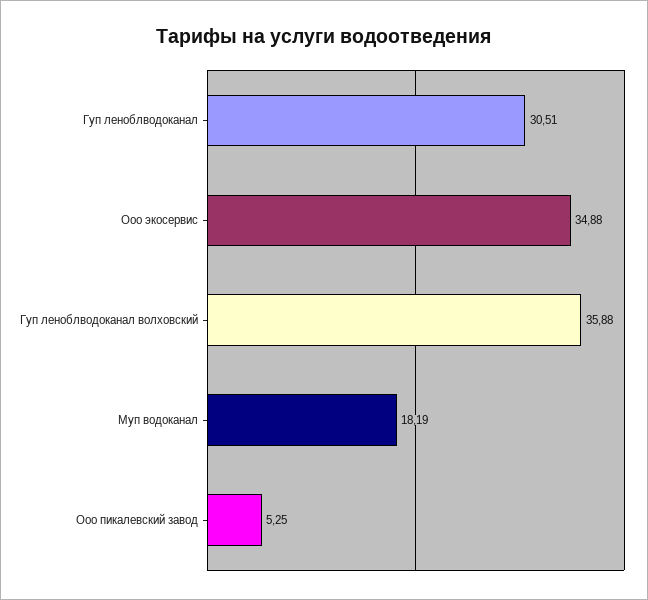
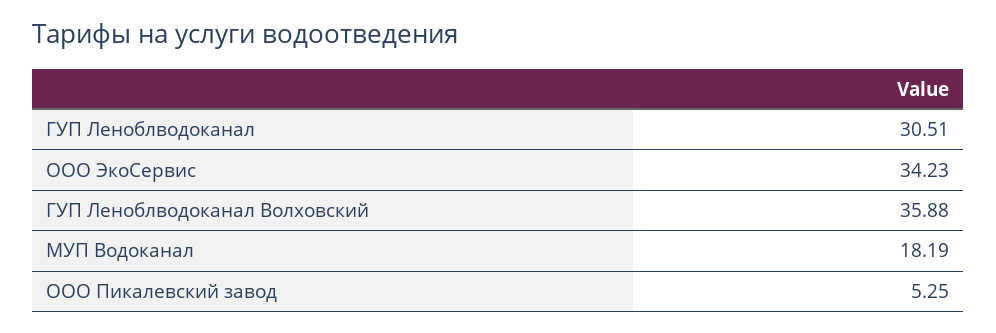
Ооо экосервис: 34.88 -> 34.23

